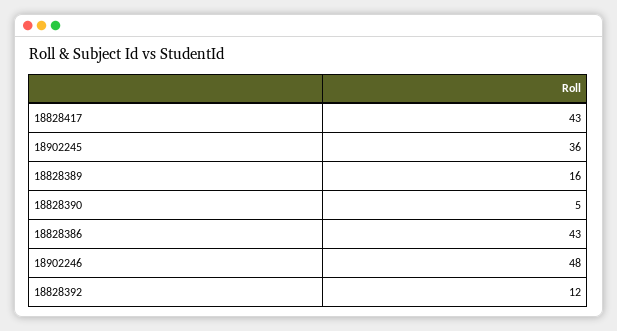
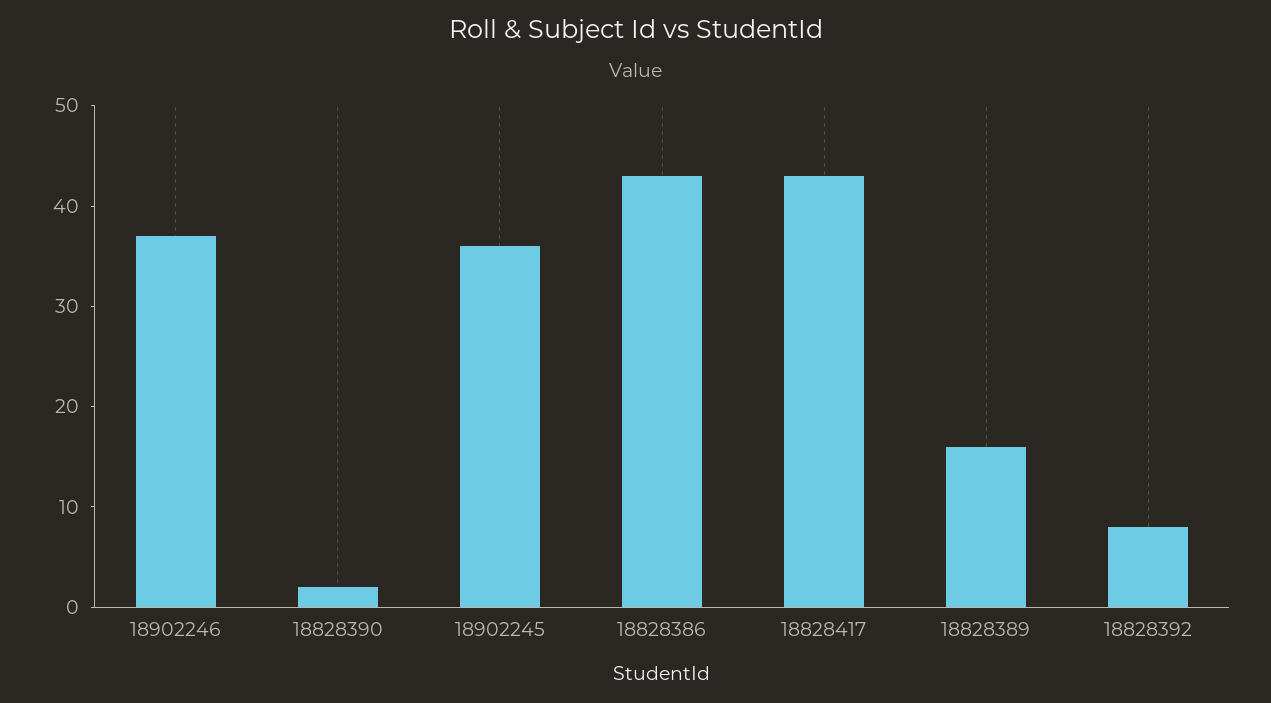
18828390: 5 -> 2
18902246: 48 -> 37
18828392: 12 -> 8

